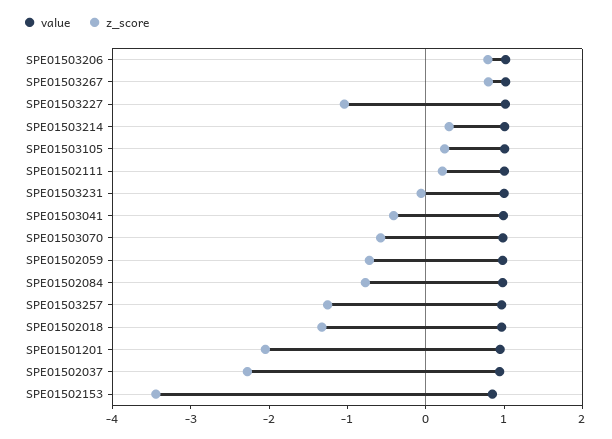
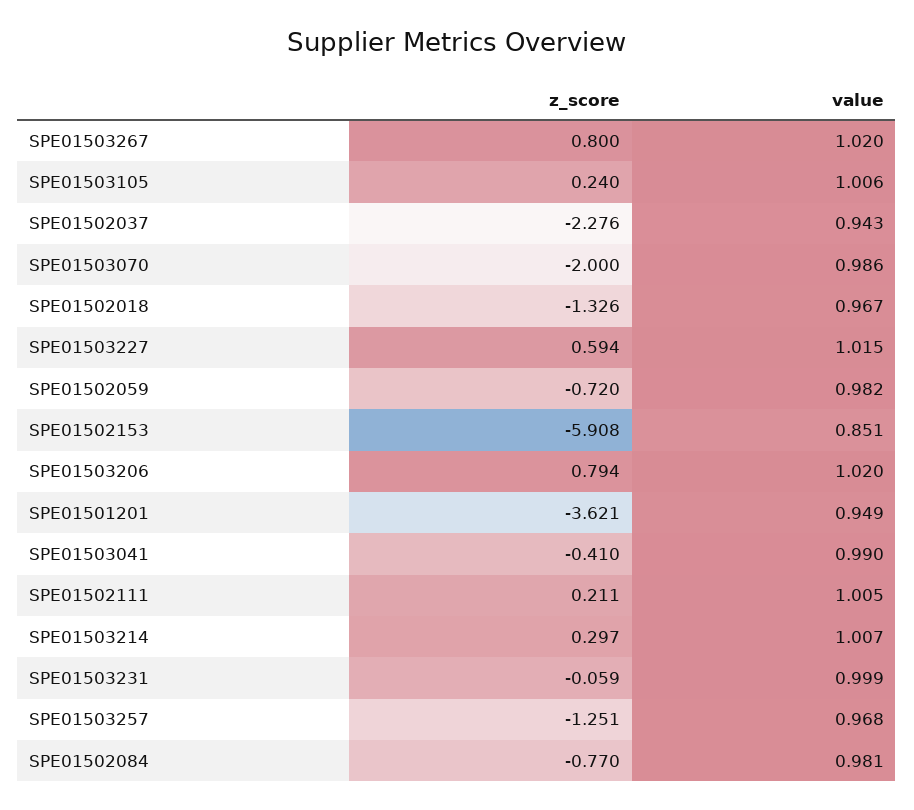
z_score, SPE01503227: -1 -> 0.594
z_score, SPE01503070: -0.6 -> -2
z_score, SPE01501201: -2 -> -3.621
z_score, SPE01502153: -3.4 -> -5.908

